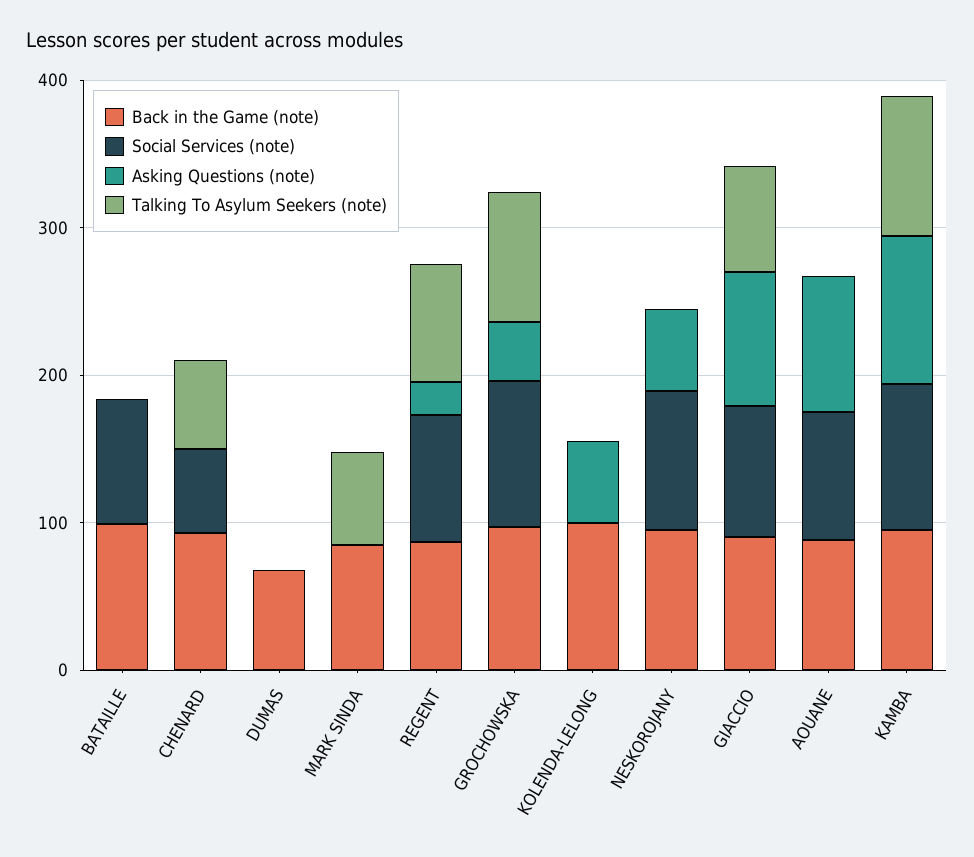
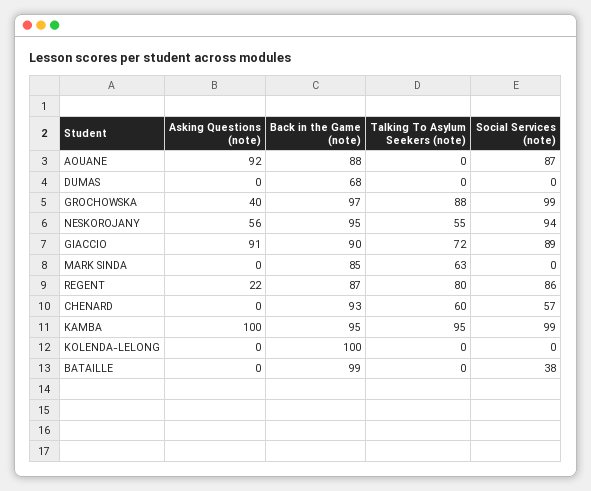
Social Services (note), BATAILLE: 80 -> 38
Asking Questions (note), KOLENDA-LELONG: 60 -> 0
Talking To Asylum Seekers (note), NESKOROJANY: 0 -> 55

